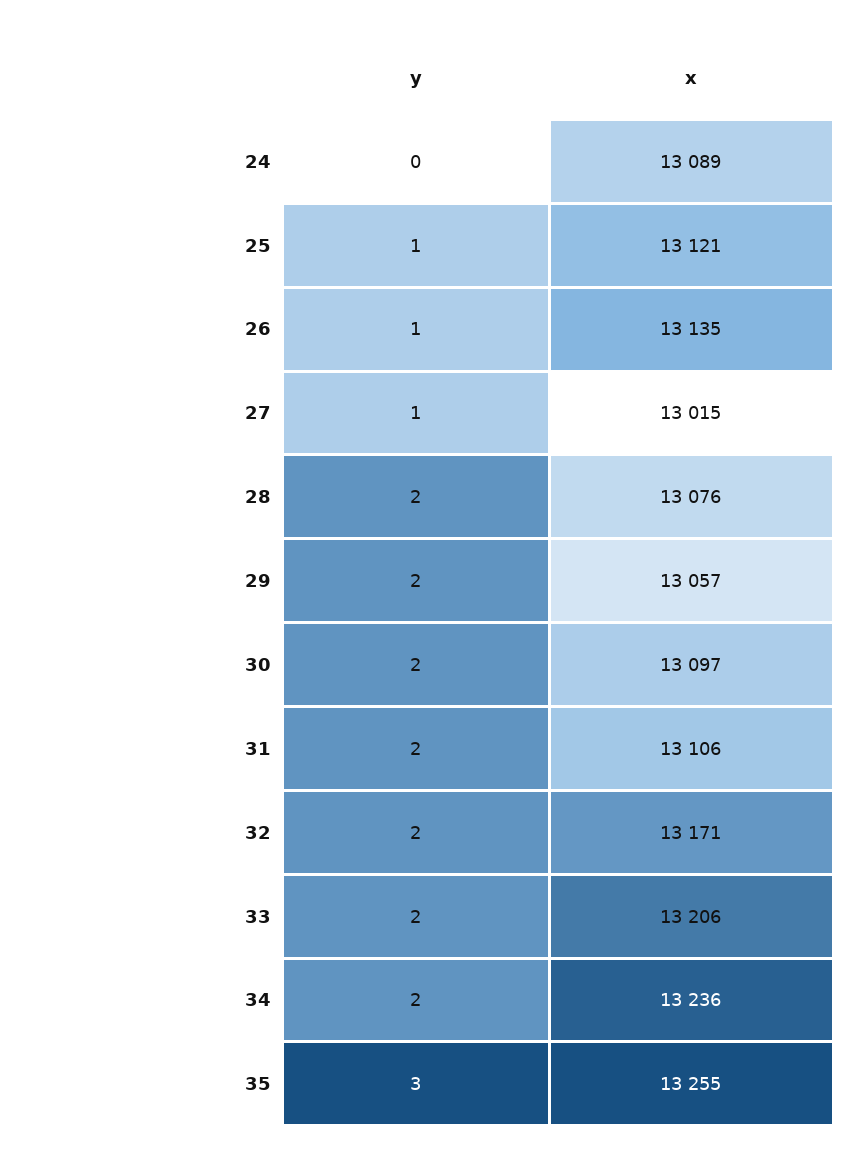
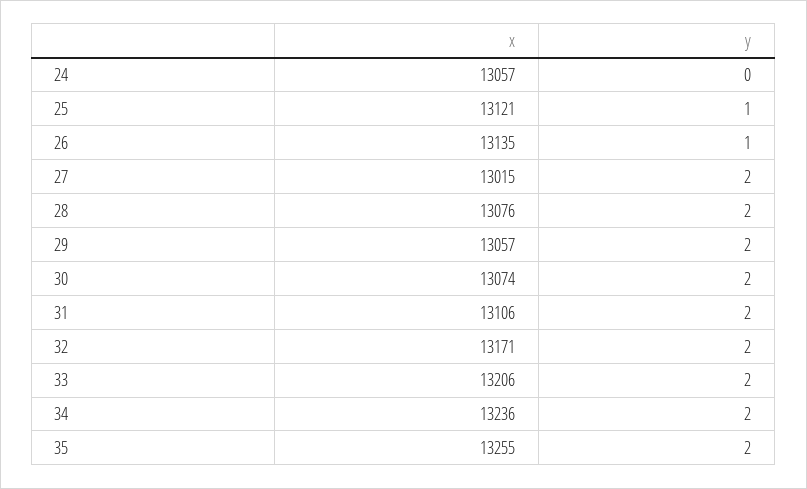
x, 24: 13089 -> 13057
y, 27: 1 -> 2
x, 30: 13097 -> 13074
y, 35: 3 -> 2

